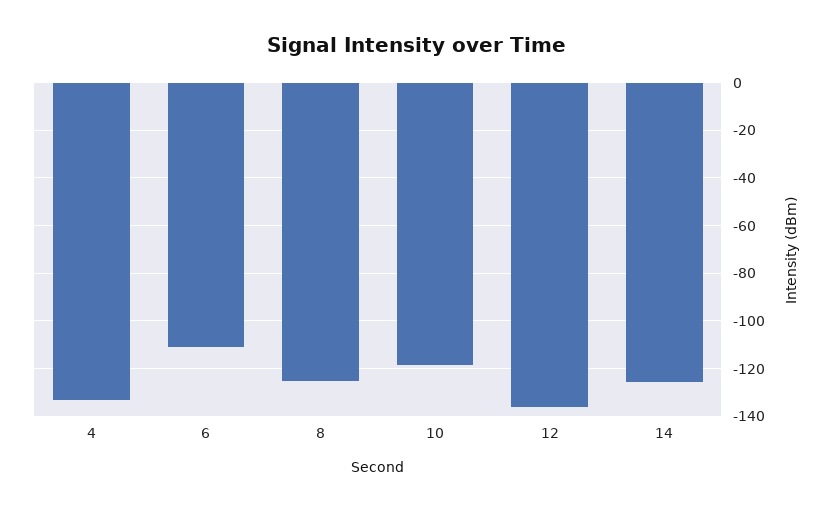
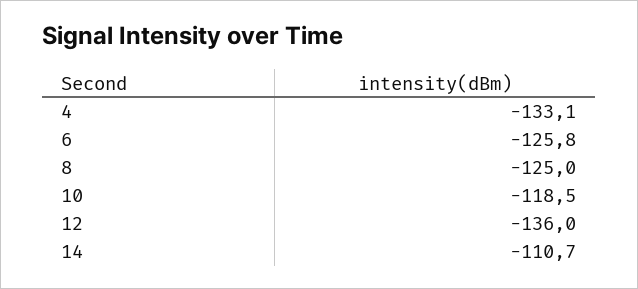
6: -110 -> -125.8
14: -125 -> -110.7

